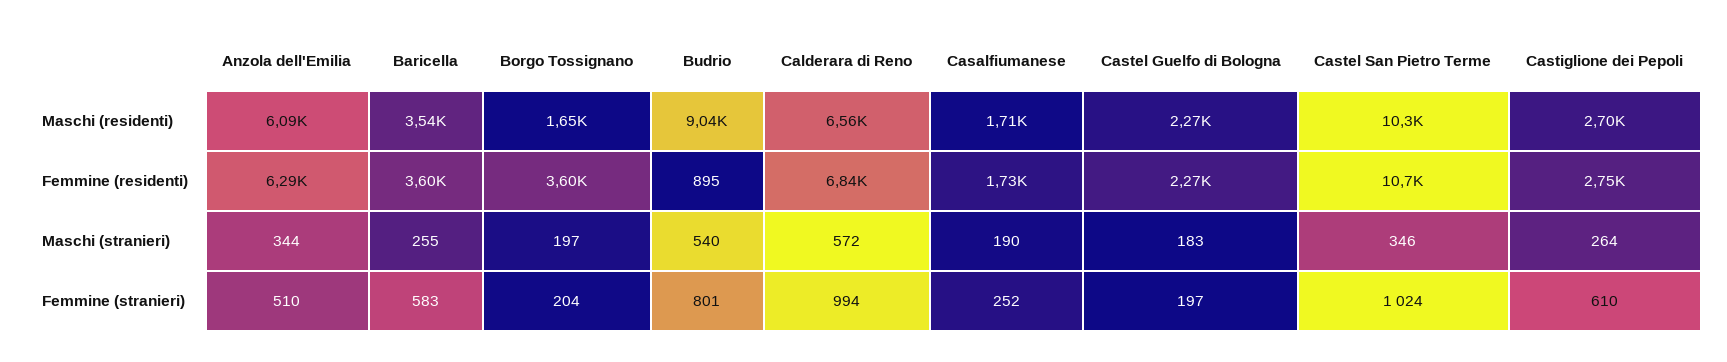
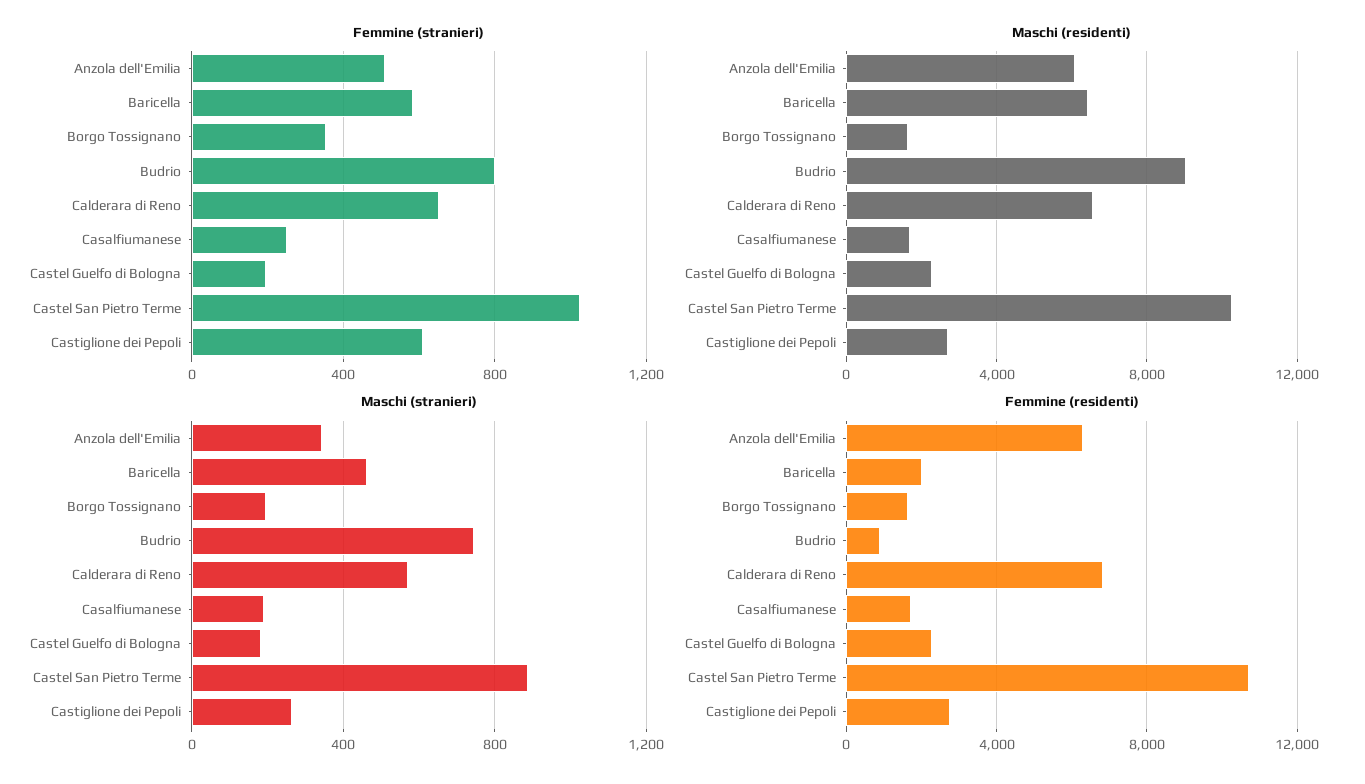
Maschi (residenti), Baricella: 3540 -> 6500
Femmine (residenti), Baricella: 3600 -> 2000
Femmine (residenti), Borgo Tossignano: 3600 -> 1500
Maschi (stranieri), Baricella: 255 -> 450
Maschi (stranieri), Budrio: 540 -> 750
Maschi (stranieri), Castel San Pietro Terme: 346 -> 900
Femmine (stranieri), Borgo Tossignano: 204 -> 350
Femmine (stranieri), Calderara di Reno: 994 -> 650

